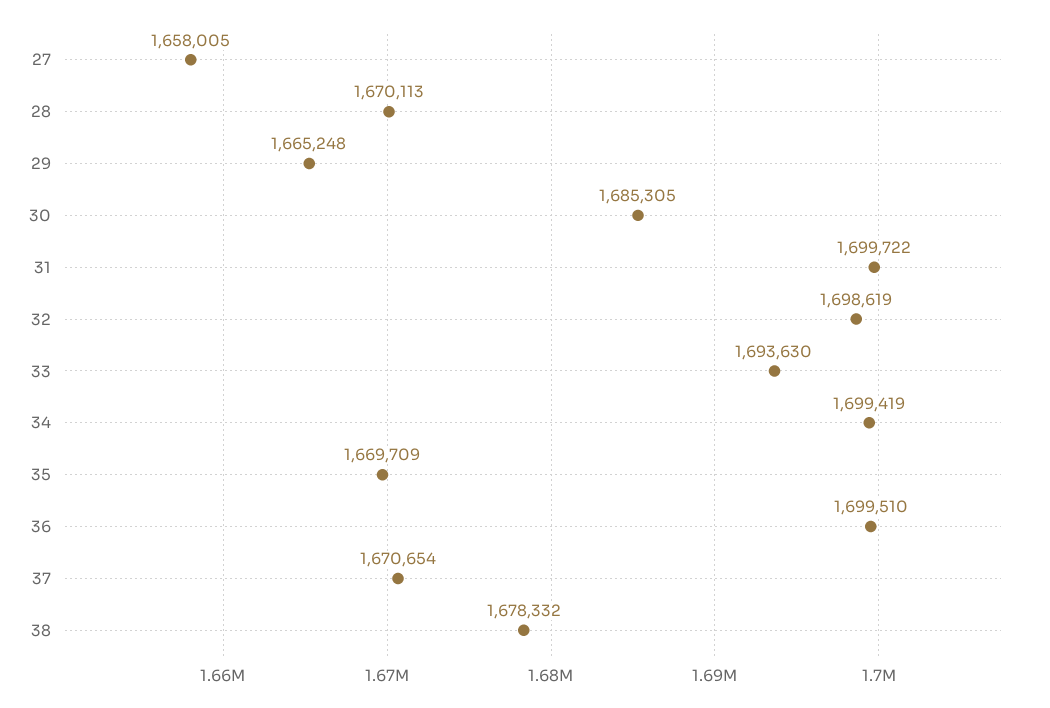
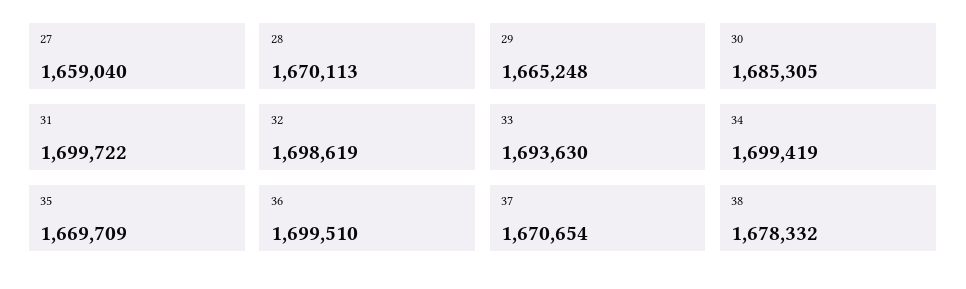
27: 1658005 -> 1659040

